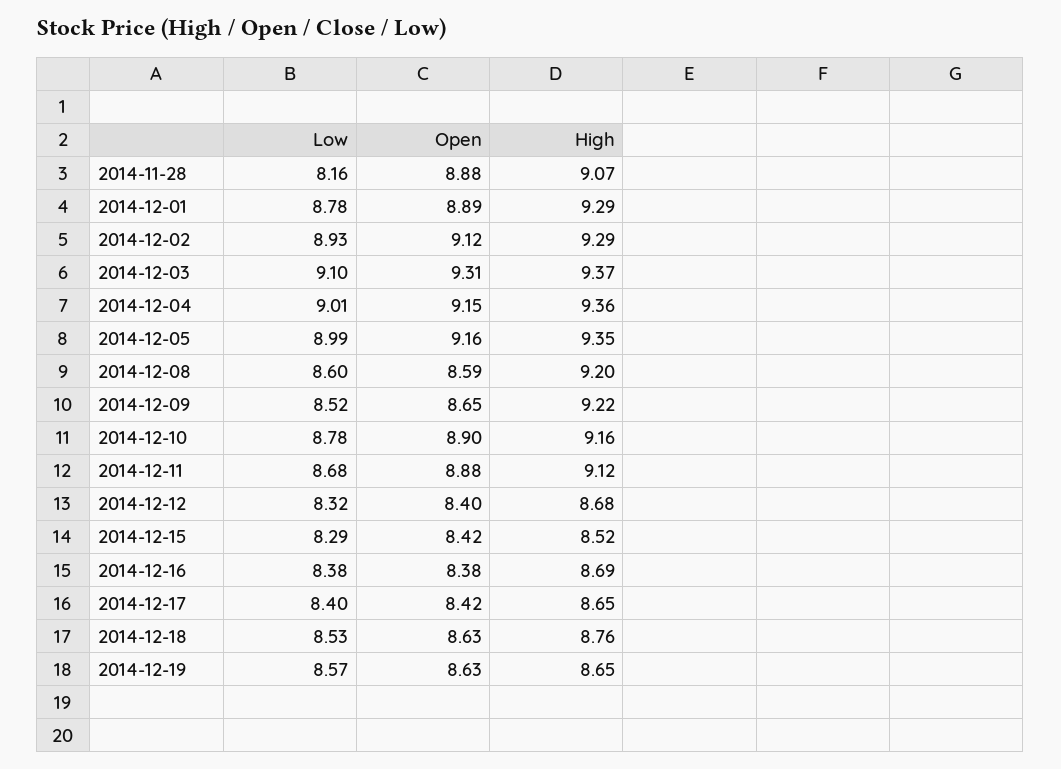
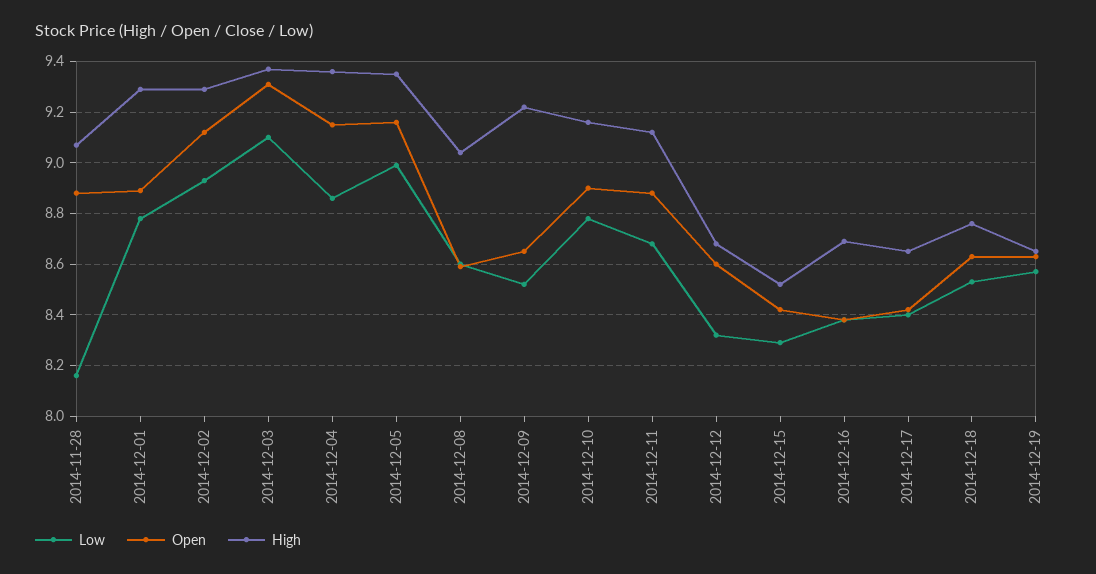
Low, 2014-12-04: 9.01 -> 8.85
High, 2014-12-08: 9.2 -> 9.05
Open, 2014-12-12: 8.4 -> 8.6

